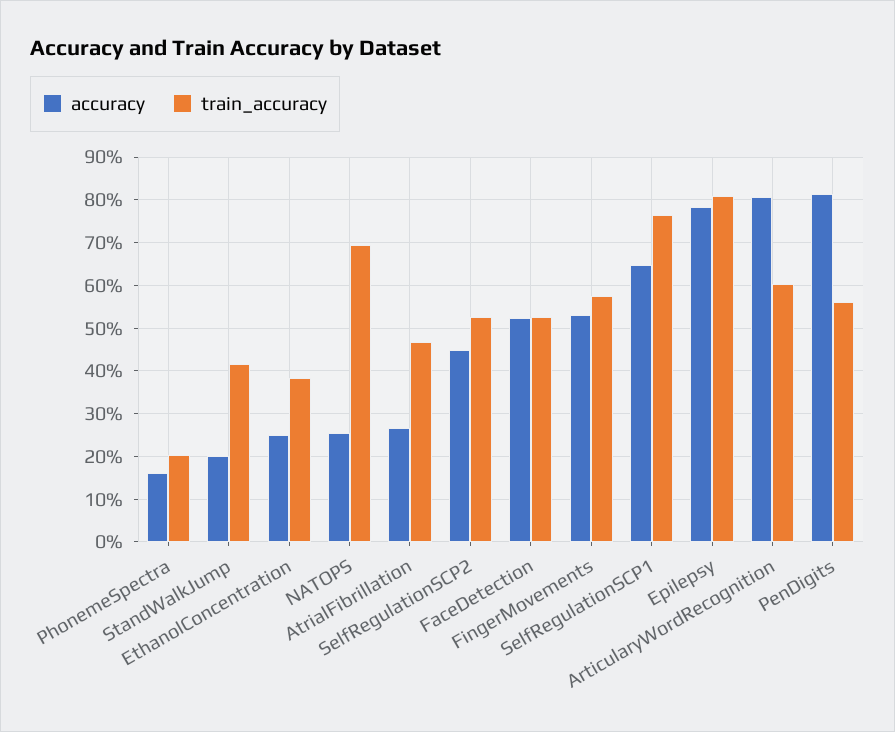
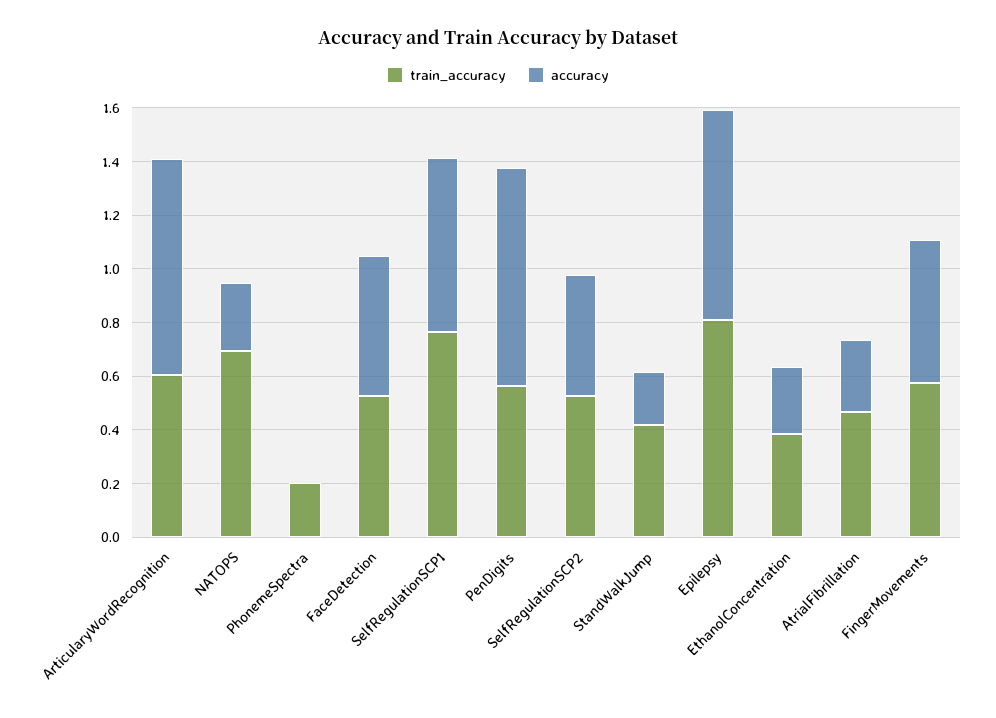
accuracy, PhonemeSpectra: 0.16 -> 0

